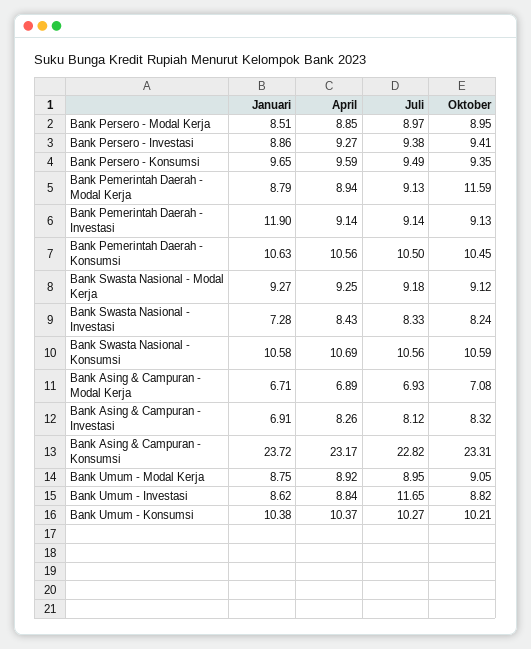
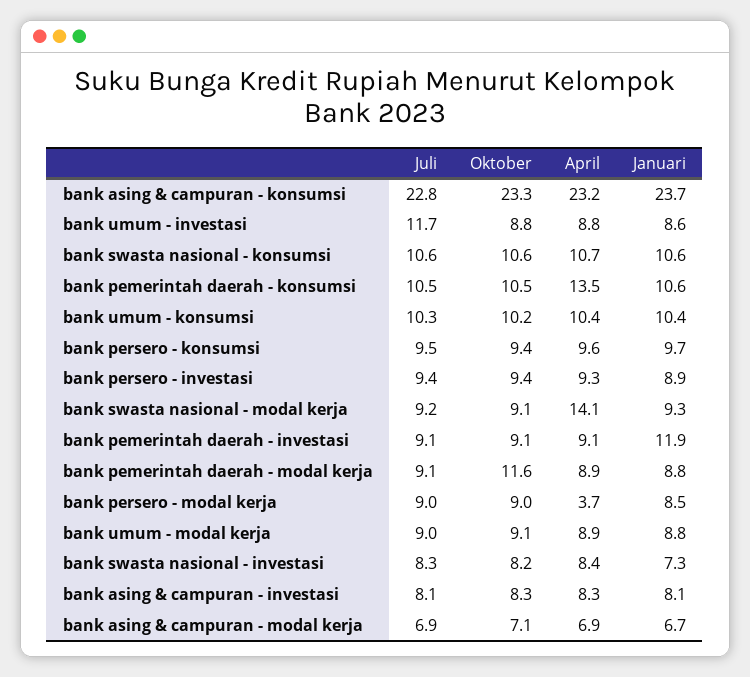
April, Bank Persero - Modal Kerja: 8.85 -> 3.7
April, Bank Pemerintah Daerah - Konsumsi: 10.56 -> 13.5
April, Bank Swasta Nasional - Modal Kerja: 9.25 -> 14.1
Januari, Bank Asing & Campuran - Investasi: 6.91 -> 8.1

